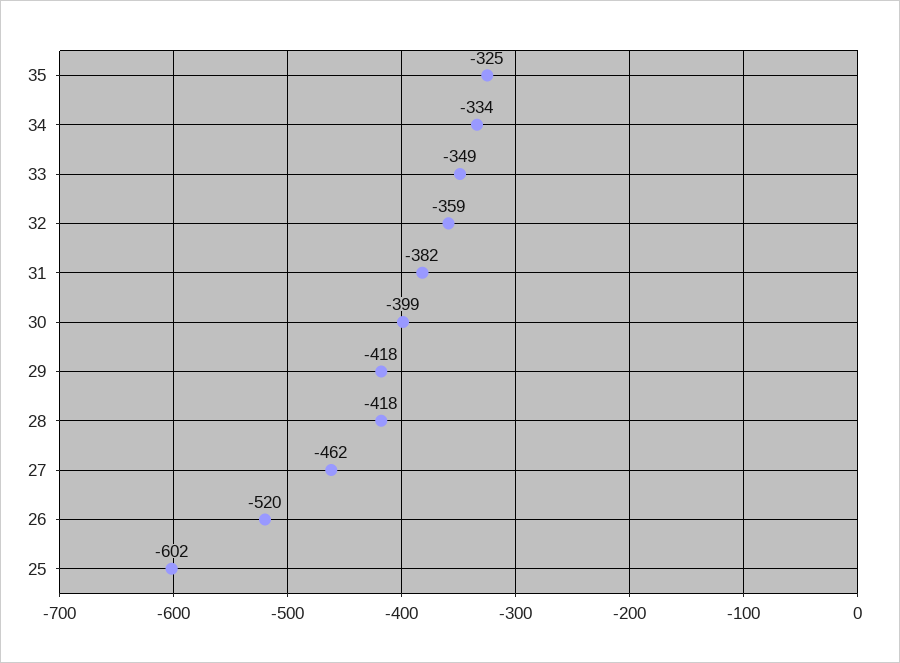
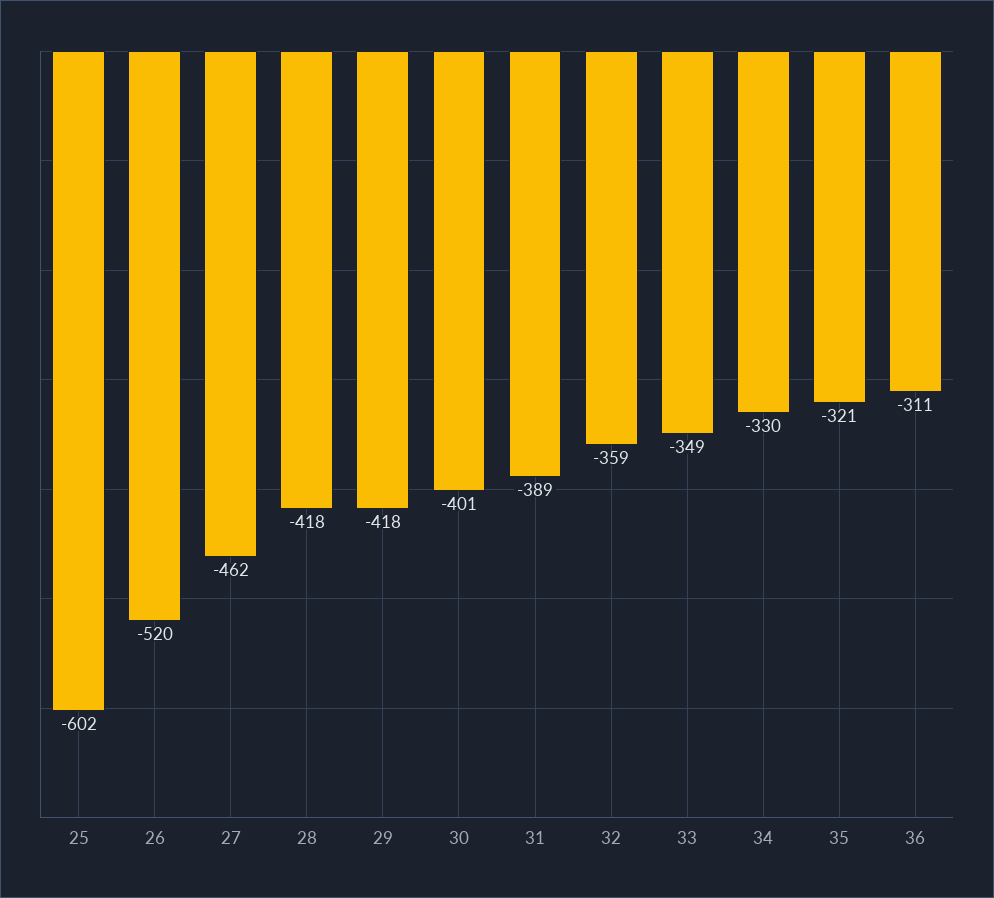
35: -325 -> -321
34: -334 -> -330
31: -382 -> -389
30: -399 -> -401
36: none -> -311

